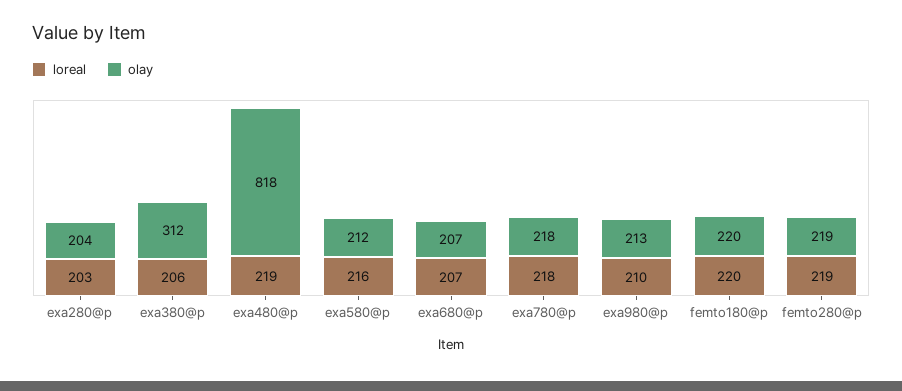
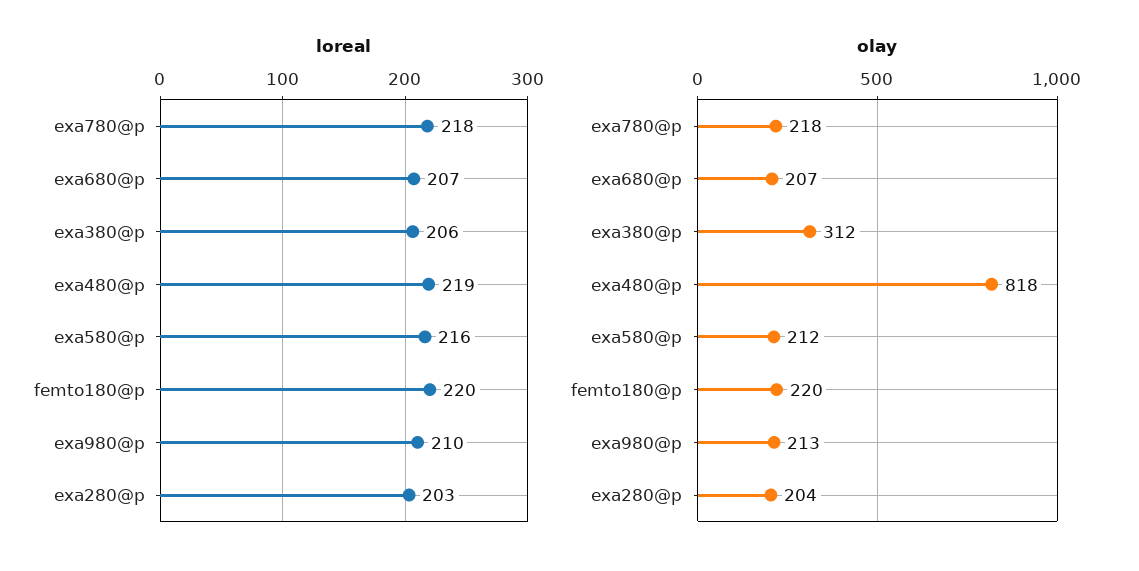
loreal, femto280@p: 219 -> none
olay, femto280@p: 219 -> none

